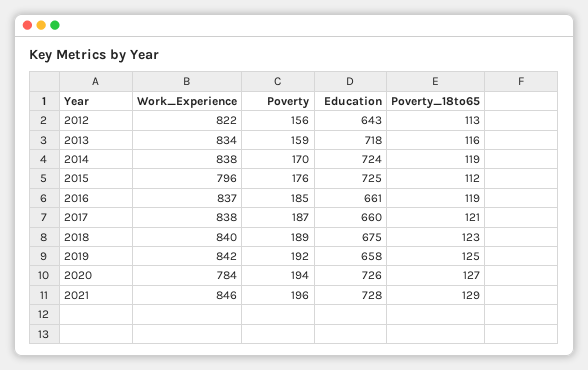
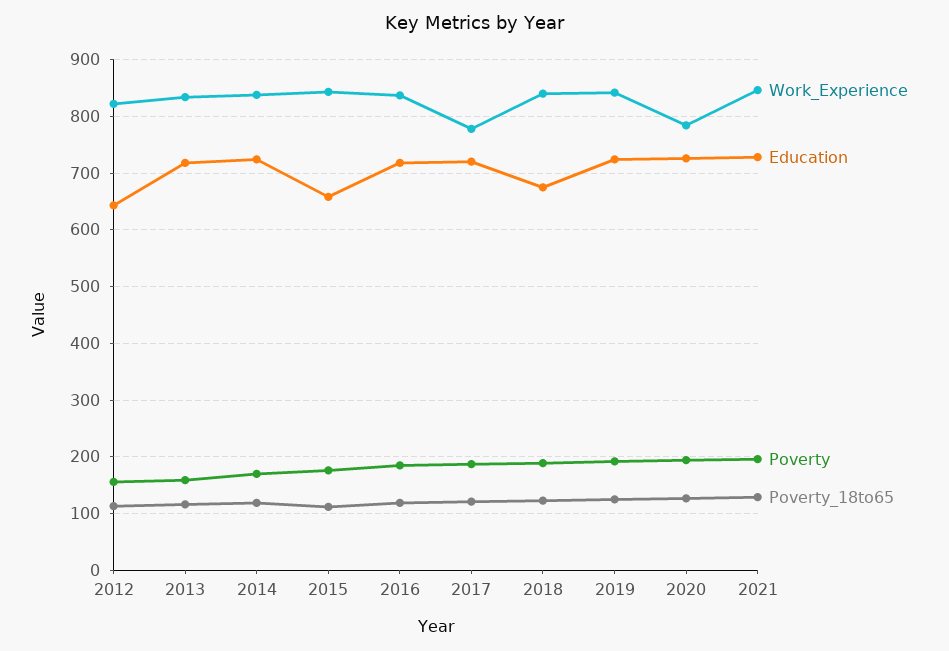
Work_Experience, 2015: 796 -> 840
Education, 2015: 725 -> 660
Education, 2016: 661 -> 720
Work_Experience, 2017: 838 -> 780
Education, 2017: 660 -> 720
Education, 2019: 658 -> 720

